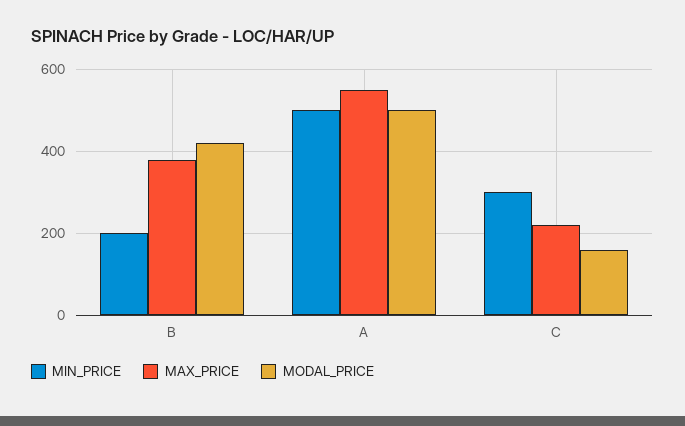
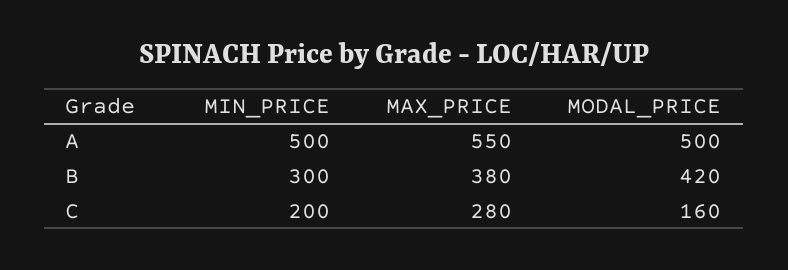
MIN_PRICE, B: 200 -> 300
MIN_PRICE, C: 300 -> 200
MAX_PRICE, C: 220 -> 280

